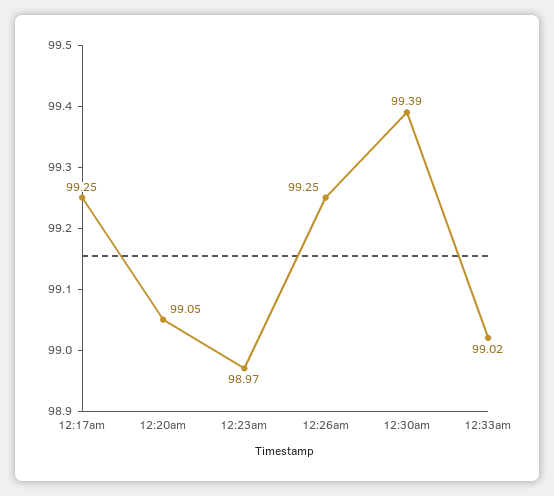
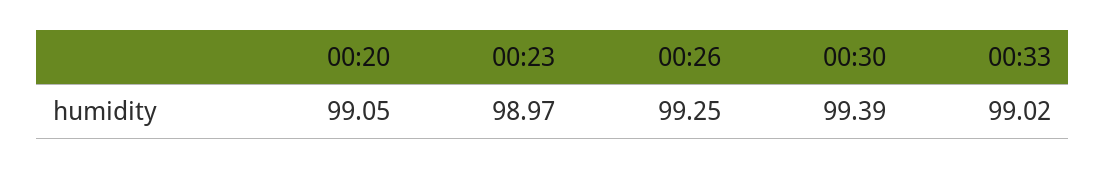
12:17am: 99.25 -> none

